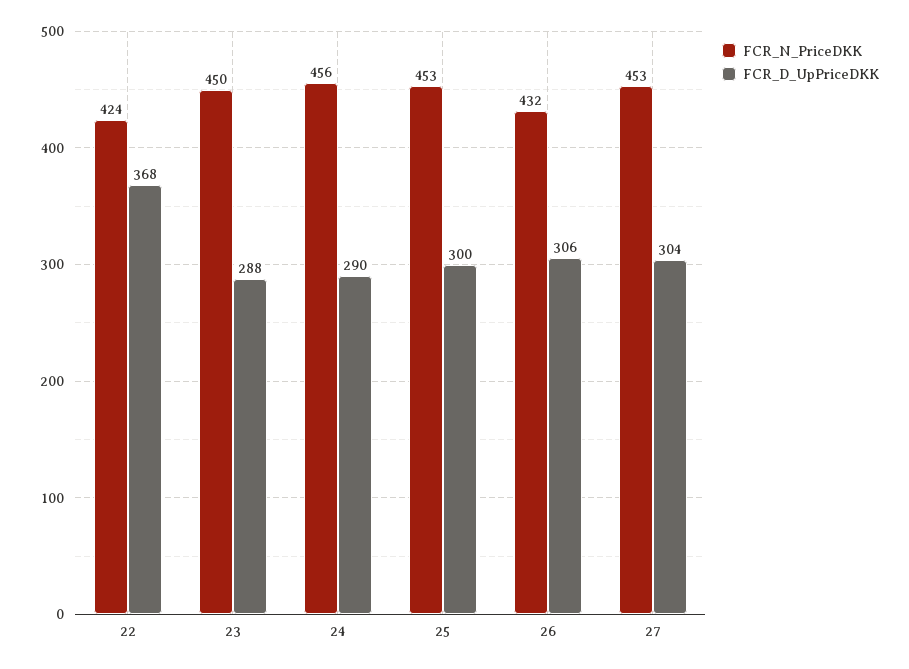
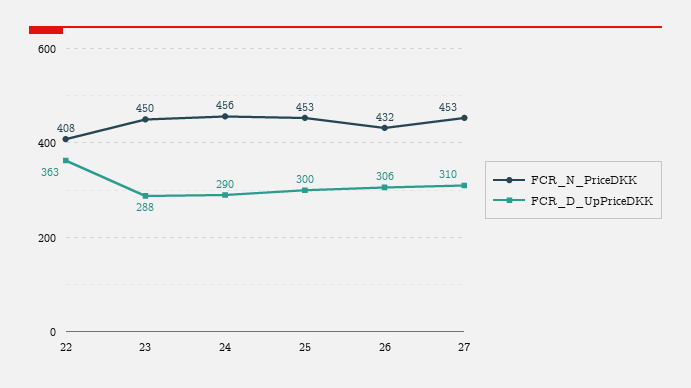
FCR_N_PriceDKK, 22: 424 -> 408
FCR_D_UpPriceDKK, 22: 368 -> 363
FCR_D_UpPriceDKK, 27: 304 -> 310

